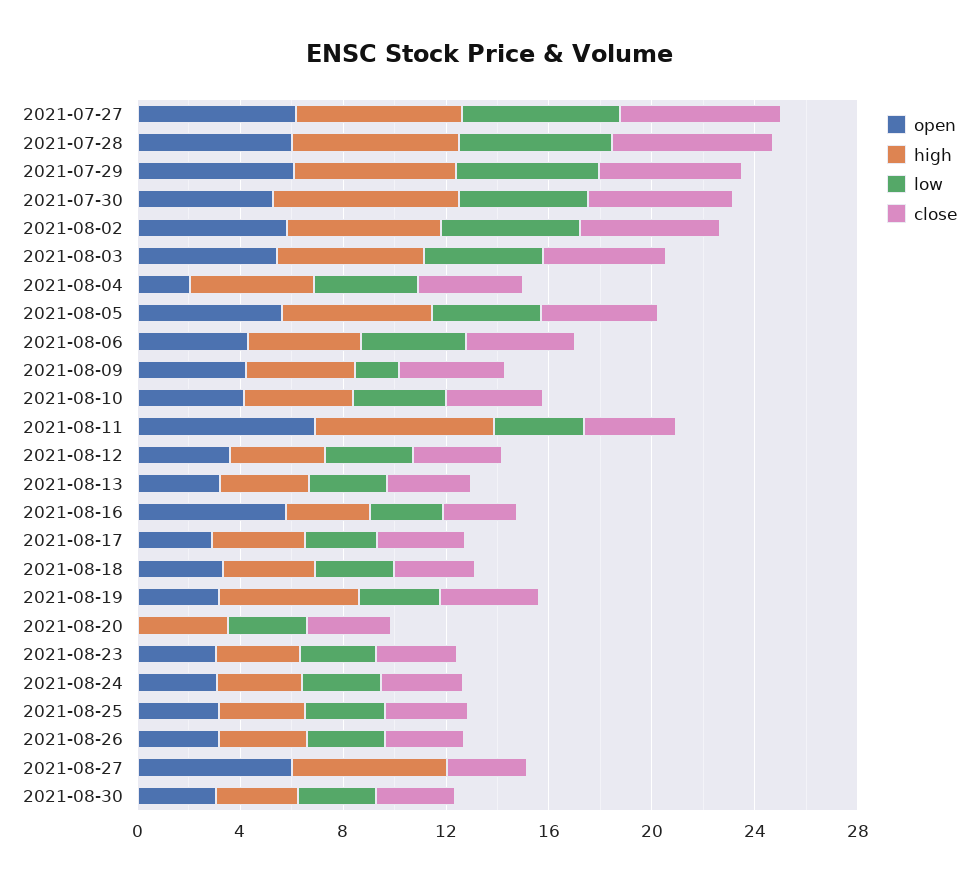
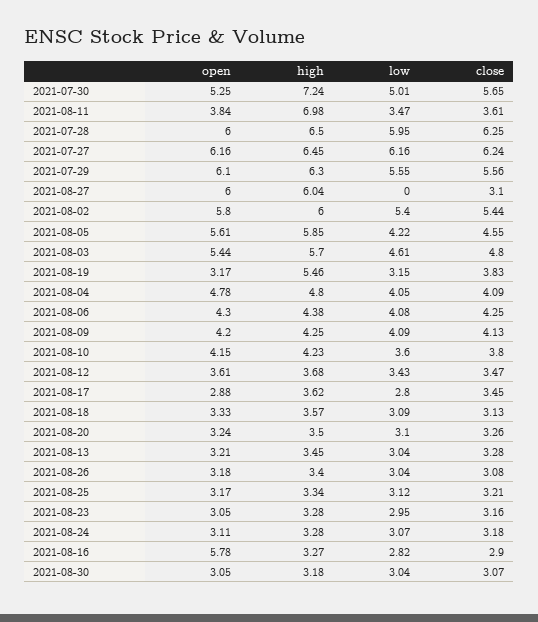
open, 2021-08-04: 2 -> 4.78
low, 2021-08-09: 2 -> 4.09
open, 2021-08-11: 7 -> 3.84
open, 2021-08-20: 0 -> 3.24

